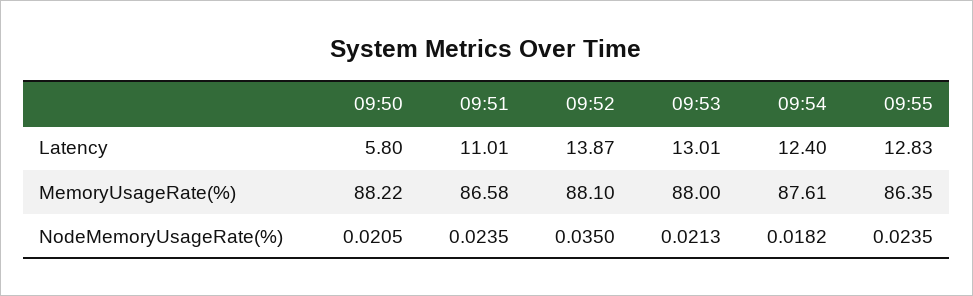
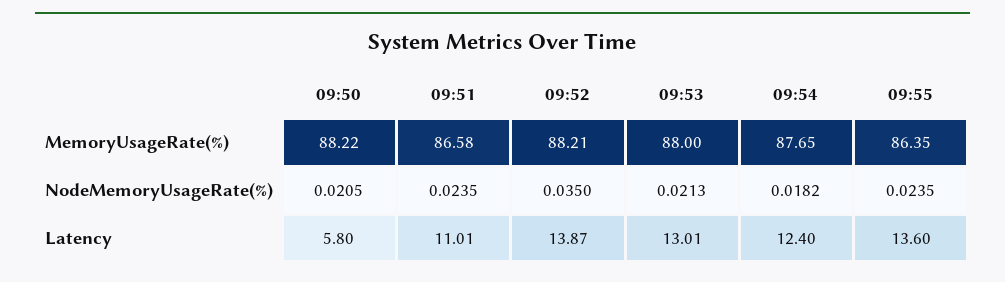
09:55, Latency: 12.83 -> 13.6
09:52, MemoryUsageRate(%): 88.1 -> 88.21
09:54, MemoryUsageRate(%): 87.61 -> 87.65

